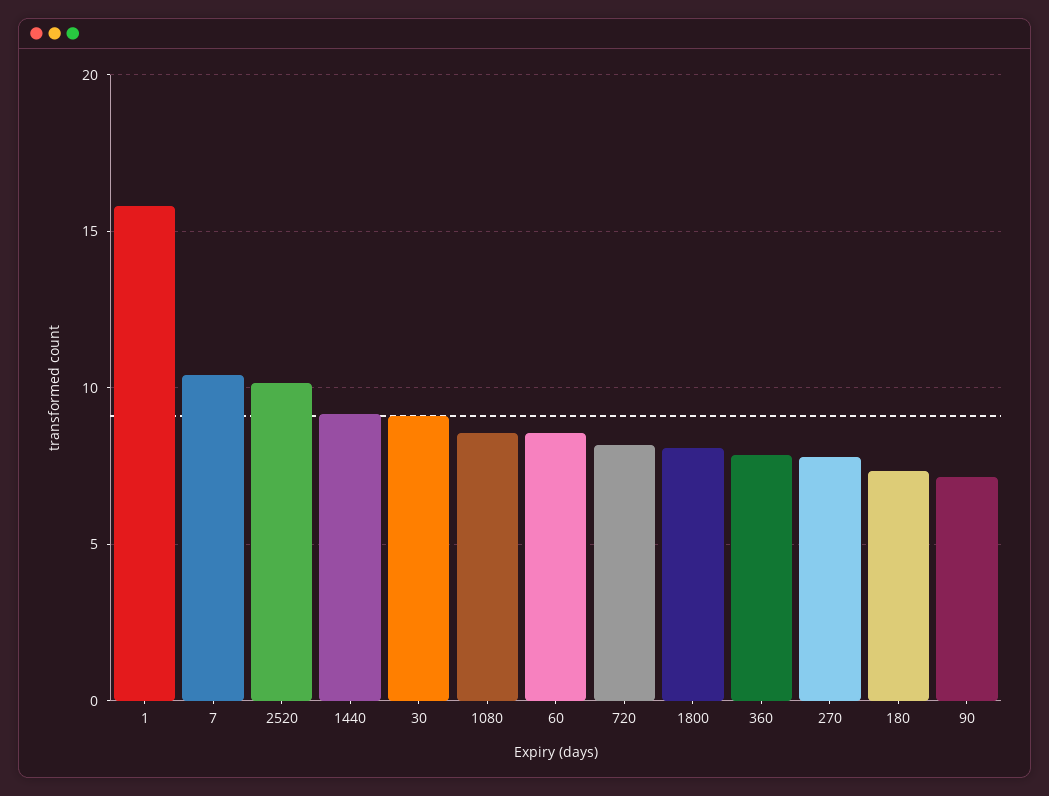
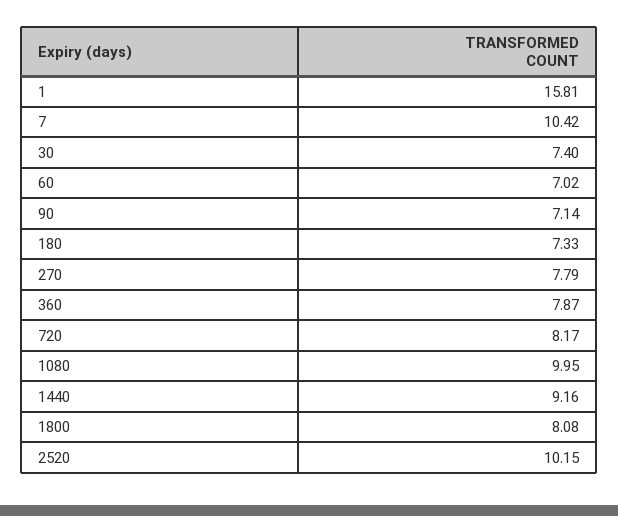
30: 9 -> 7.4
1080: 8.5 -> 9.95
60: 8.5 -> 7.02

